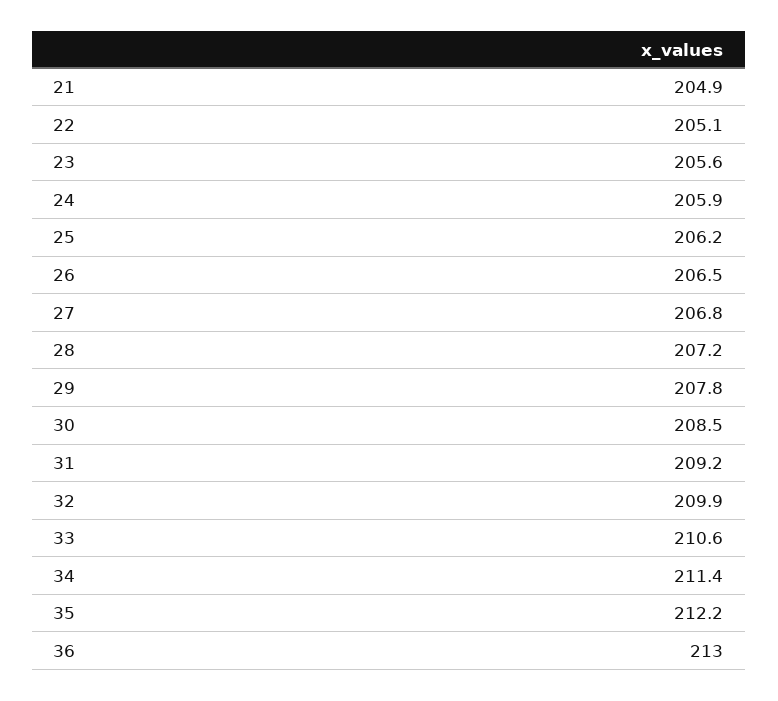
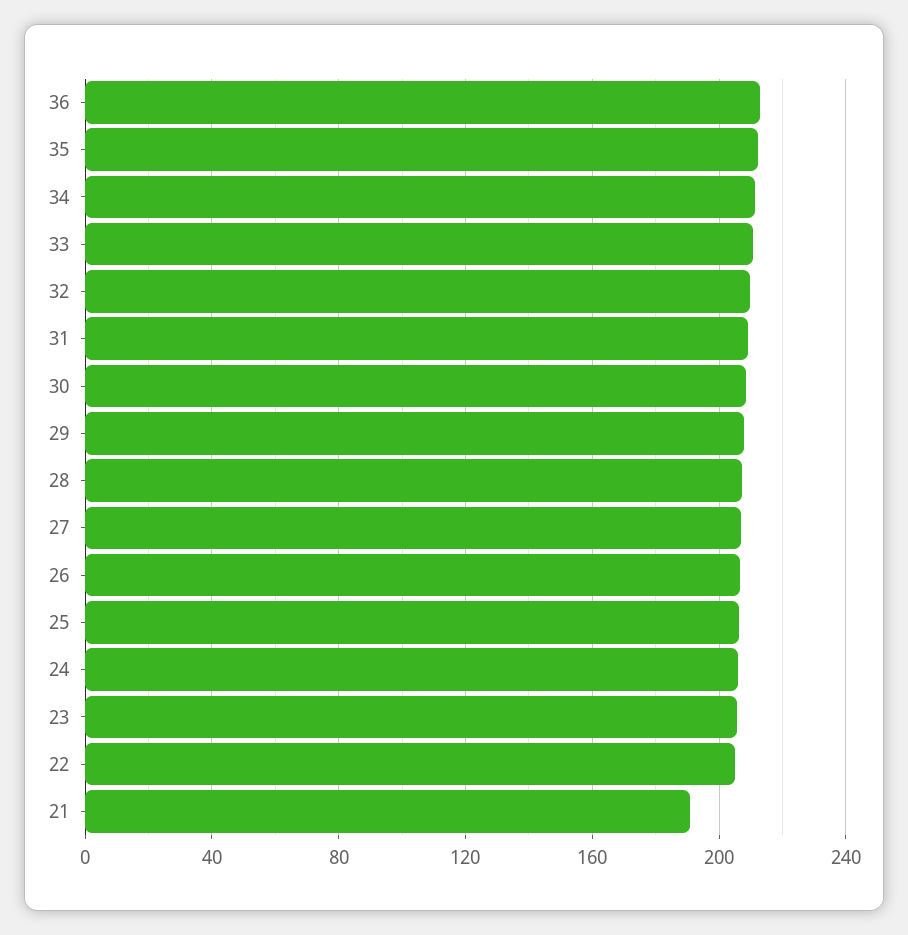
21: 204.9 -> 190

